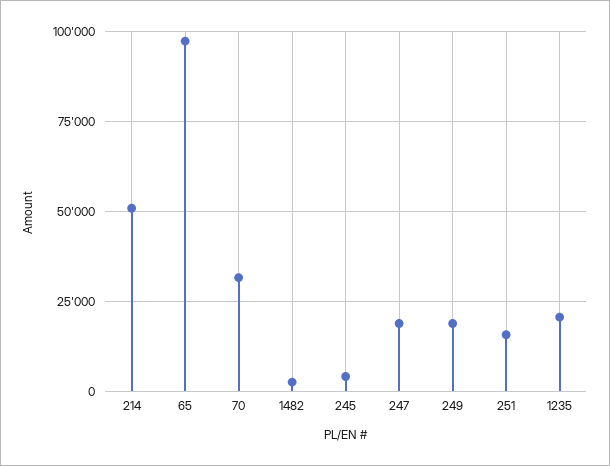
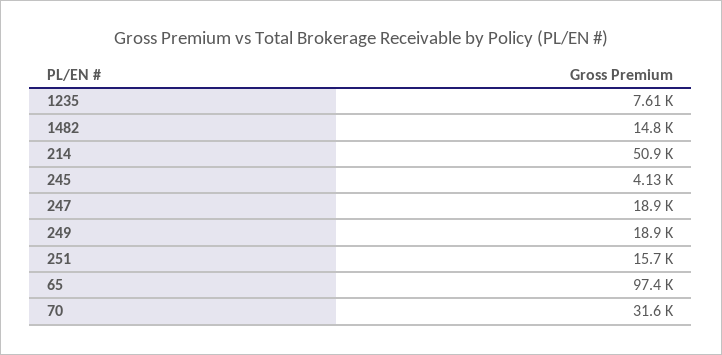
1482: 2500 -> 14800
1235: 20000 -> 7610

